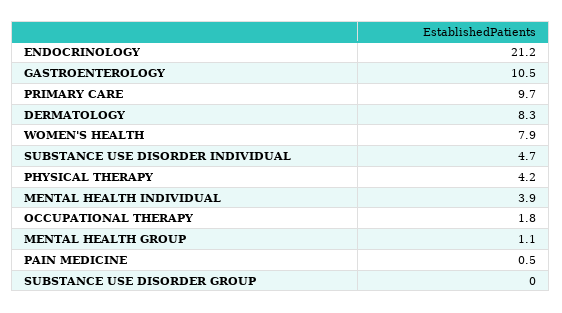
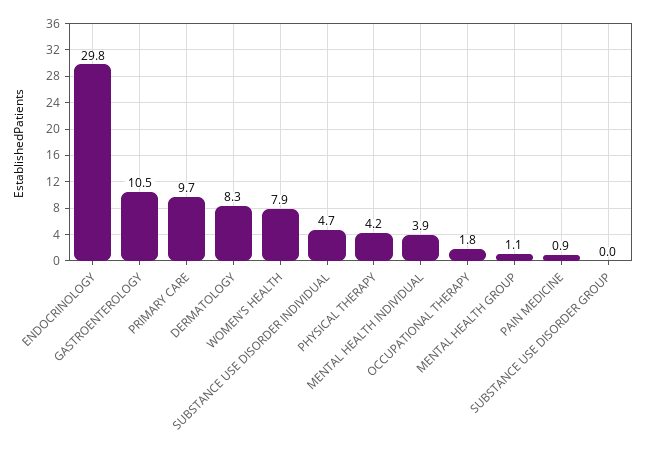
ENDOCRINOLOGY: 21.2 -> 29.8
PAIN MEDICINE: 0.5 -> 0.9

